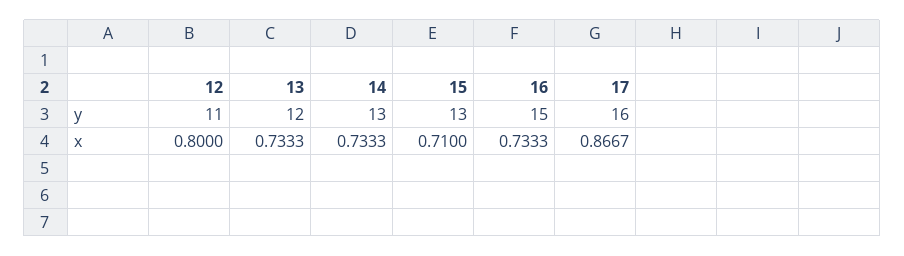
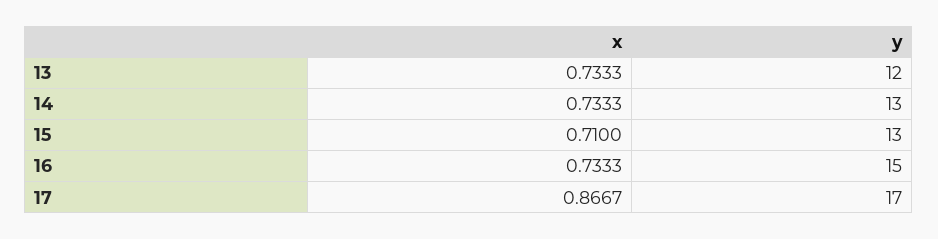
12, y: 11 -> none
17, y: 16 -> 17
12, x: 0.8 -> none

